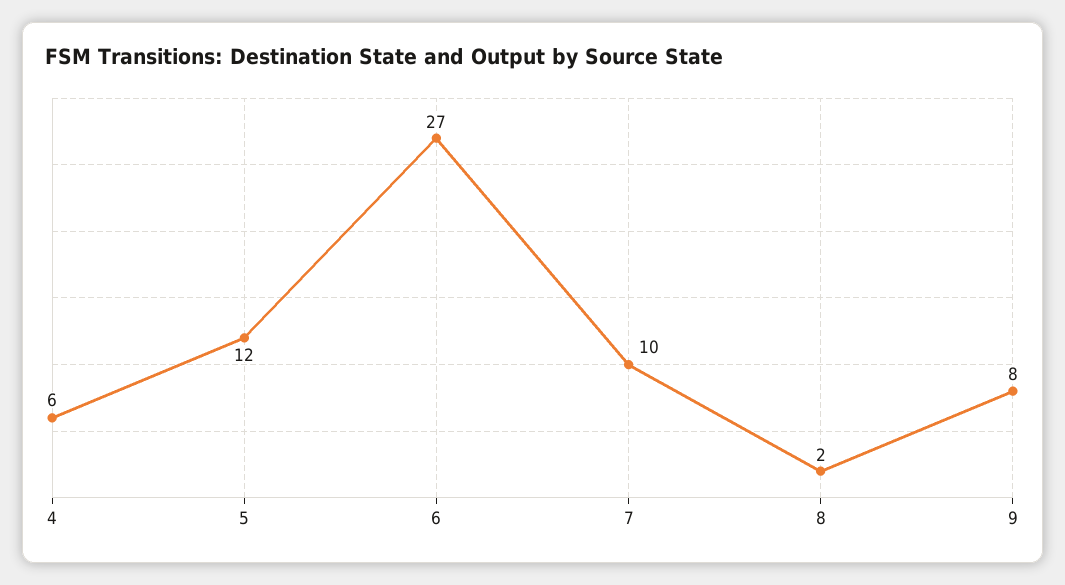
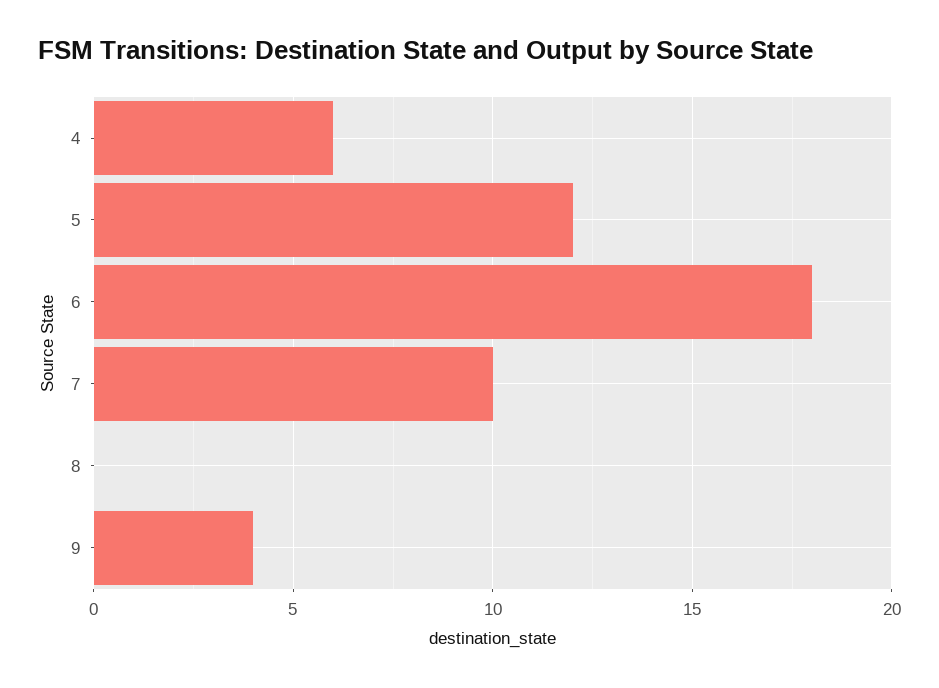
6: 27 -> 18
8: 2 -> 0
9: 8 -> 4

